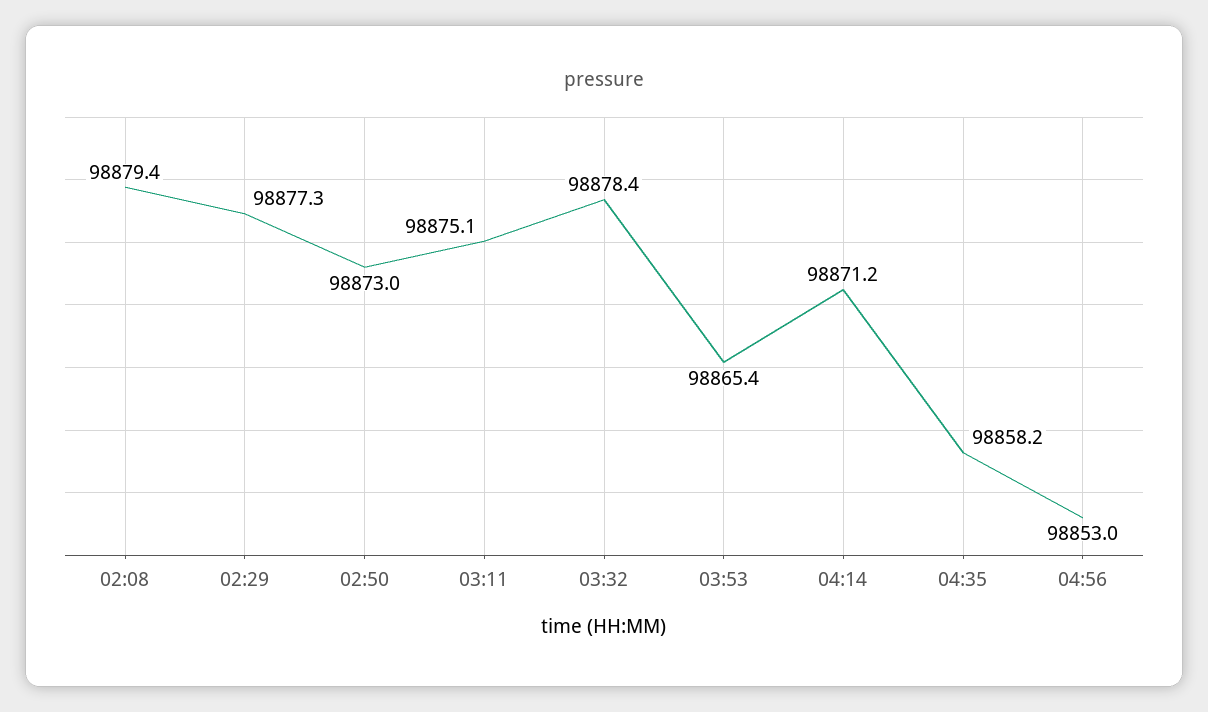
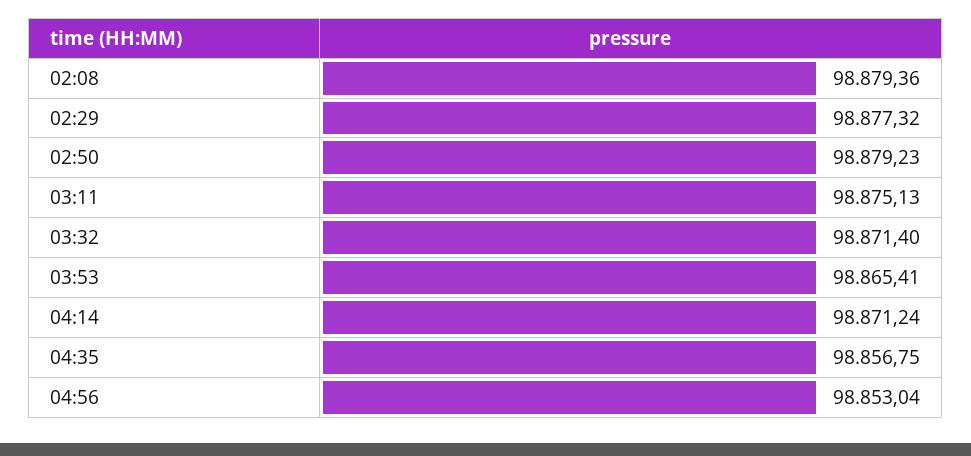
02:50: 98873 -> 98879.23
03:32: 98878.4 -> 98871.4
04:35: 98858.2 -> 98856.75

